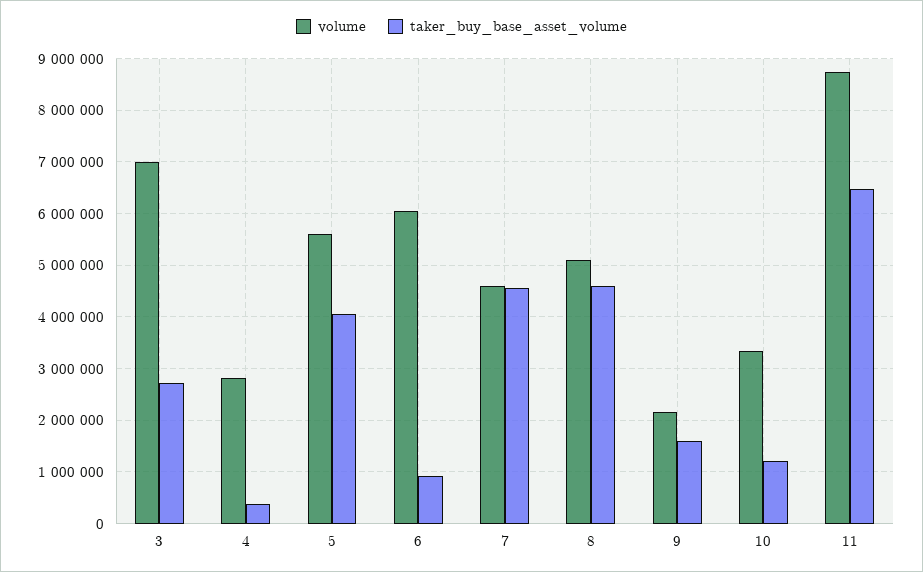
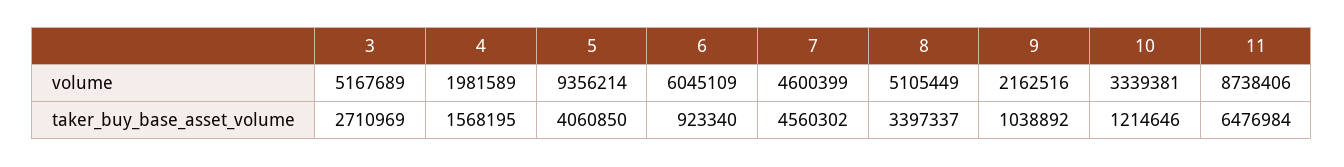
volume, 3: 7000000 -> 5167689
volume, 4: 2800000 -> 1981589
taker_buy_base_asset_volume, 4: 400000 -> 1568195
volume, 5: 5600000 -> 9356214
taker_buy_base_asset_volume, 8: 4600000 -> 3397337
taker_buy_base_asset_volume, 9: 1600000 -> 1038892

